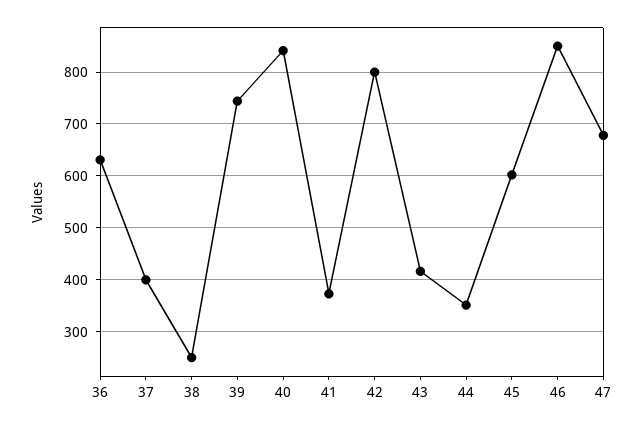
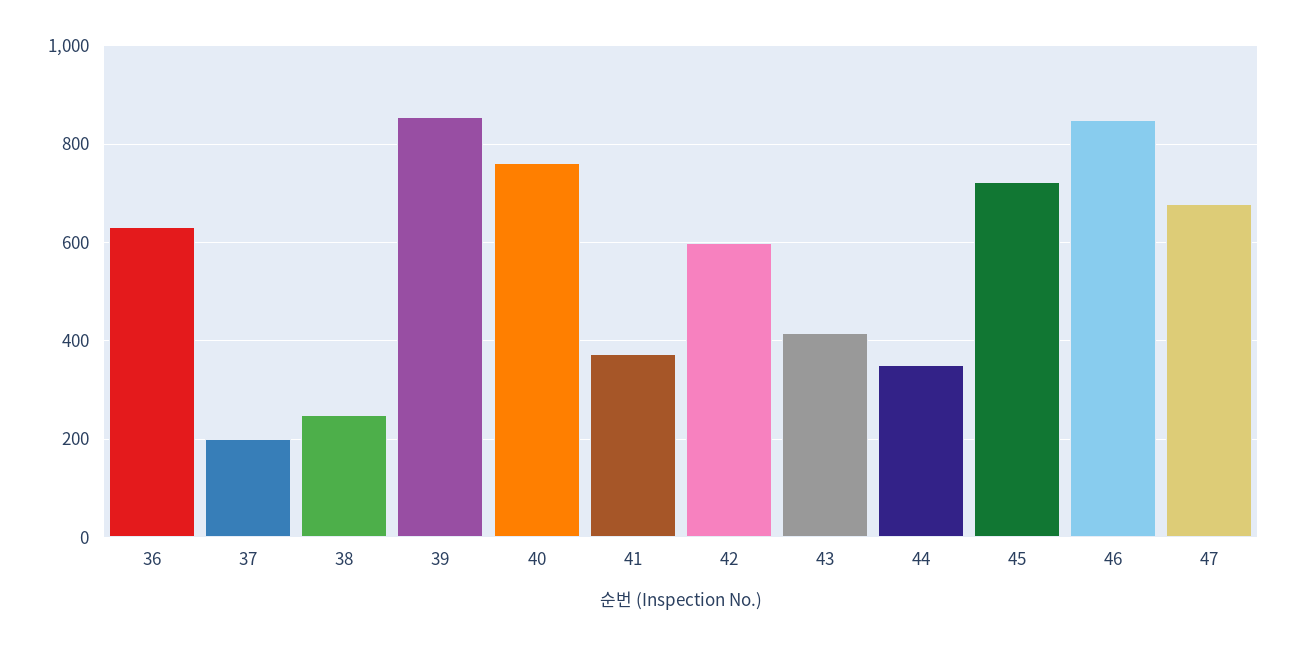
37: 400 -> 200
39: 740 -> 860
40: 840 -> 760
42: 800 -> 600
45: 600 -> 720

